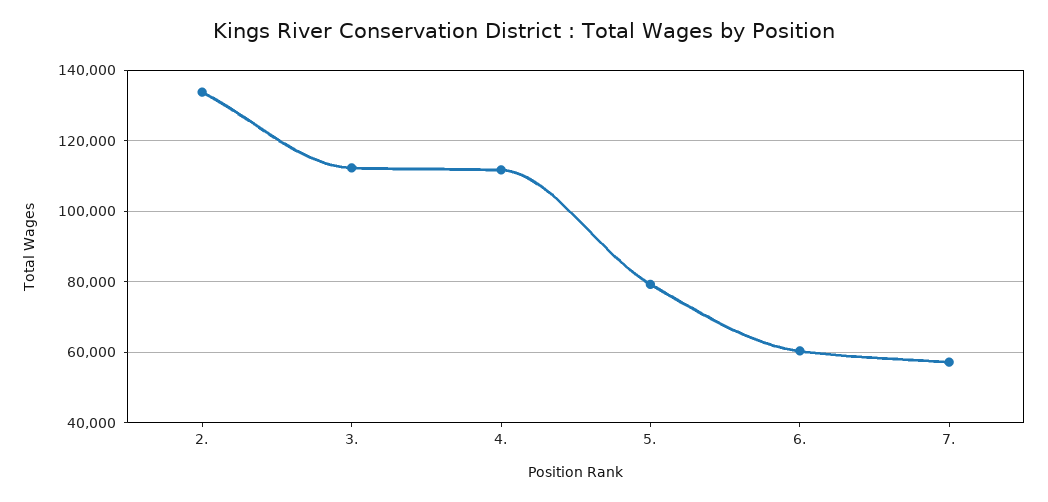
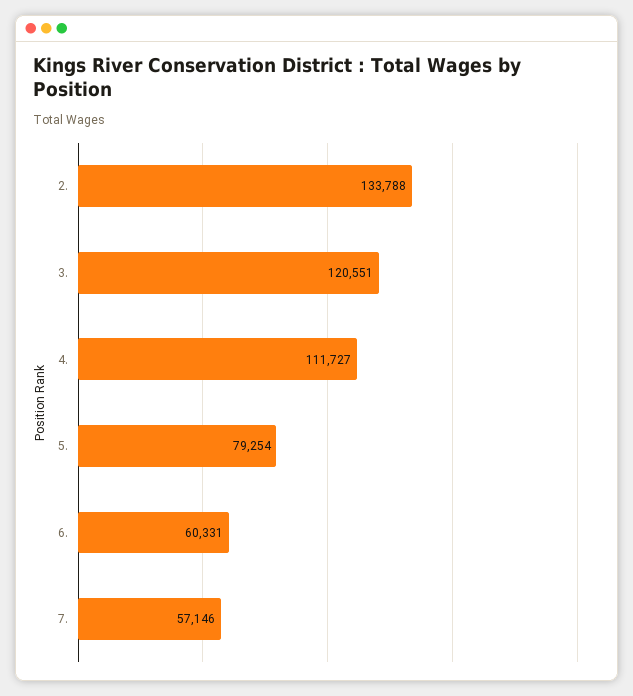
3.: 112000 -> 120551

